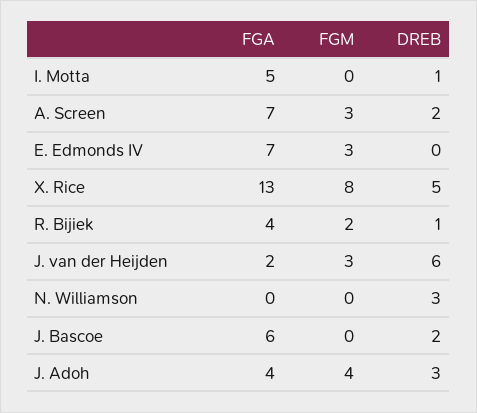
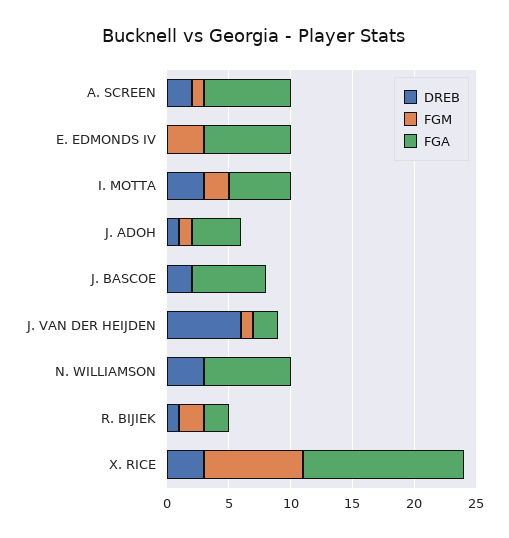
FGM, I. Motta: 0 -> 2
DREB, I. Motta: 1 -> 3
FGM, A. Screen: 3 -> 1
DREB, X. Rice: 5 -> 3
FGA, R. Bijiek: 4 -> 2
FGM, J. van der Heijden: 3 -> 1
FGA, N. Williamson: 0 -> 7
FGM, J. Adoh: 4 -> 1
DREB, J. Adoh: 3 -> 1

